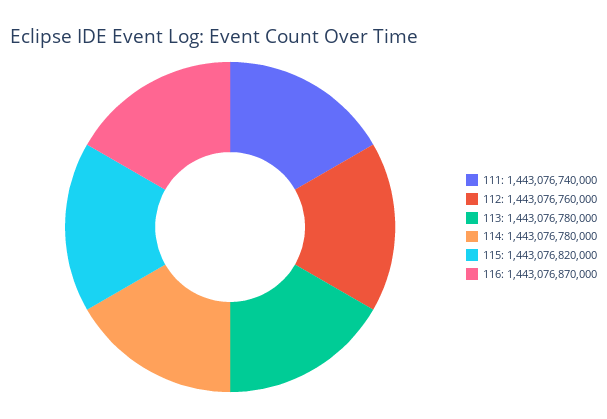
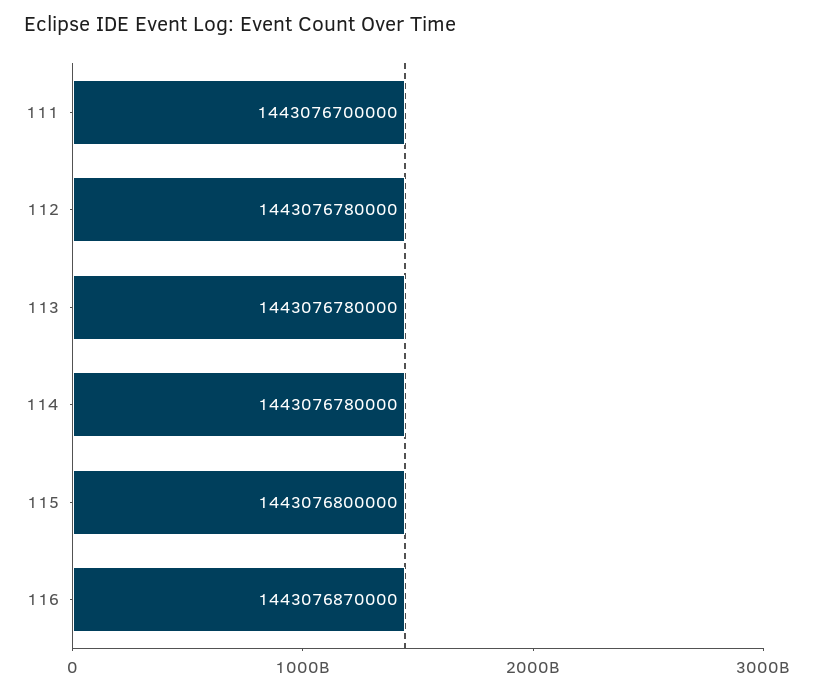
111: 1443076740000 -> 1443076700000
112: 1443076760000 -> 1443076780000
115: 1443076820000 -> 1443076800000

